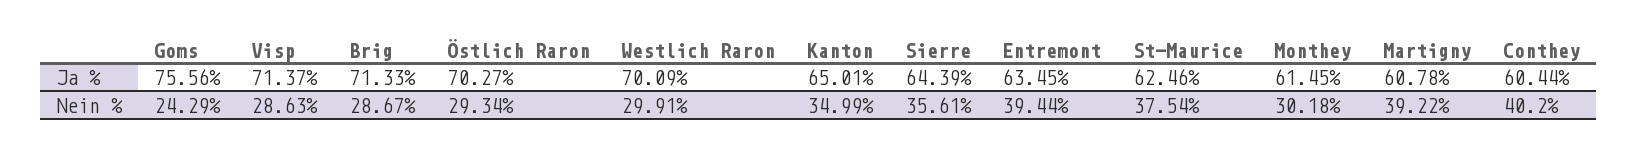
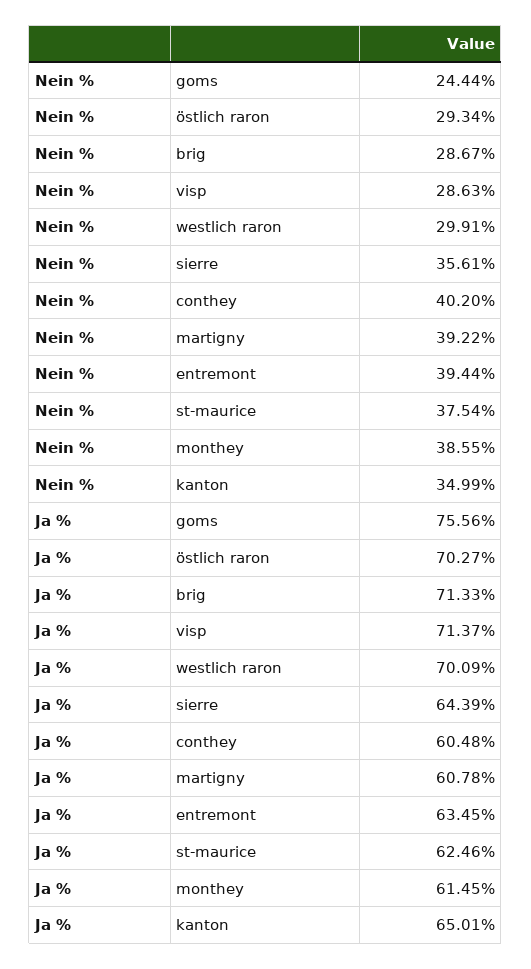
Conthey, Ja %: 60.44 -> 60.48
Goms, Nein %: 24.29 -> 24.44
Monthey, Nein %: 30.18 -> 38.55

